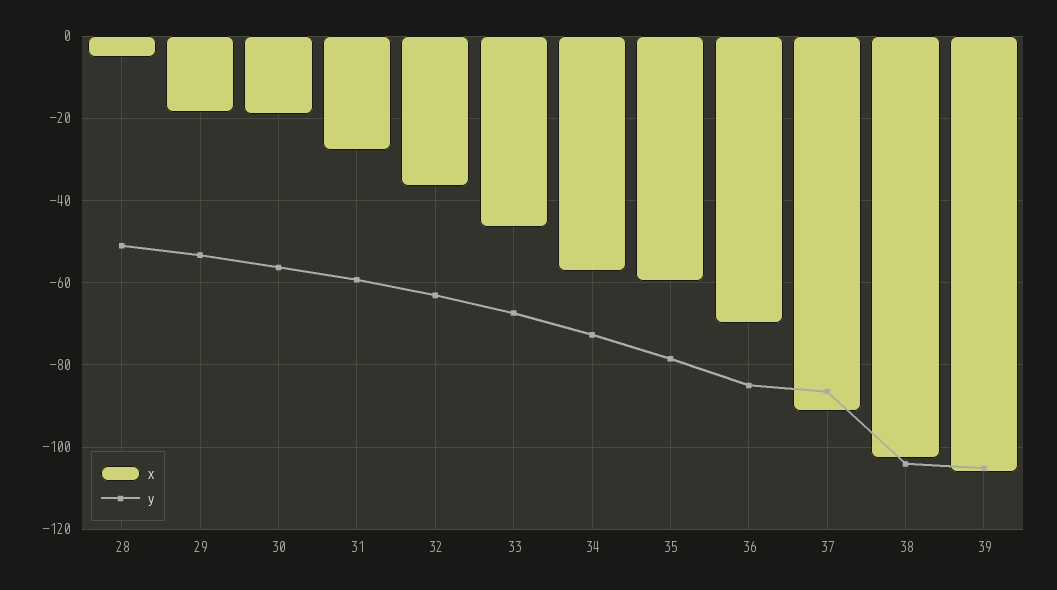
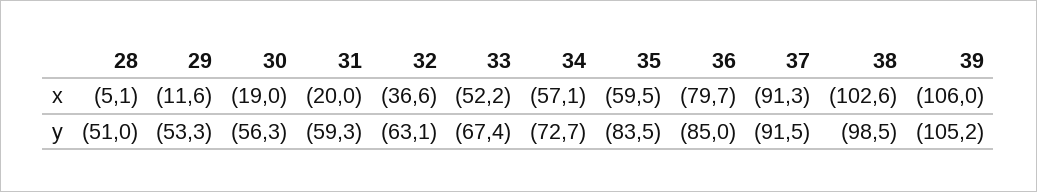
x, 29: -18 -> -11.6
x, 31: -28 -> -20
x, 33: -46 -> -52.2
y, 35: -78 -> -83.5
x, 36: -70 -> -79.7
y, 37: -86 -> -91.5
y, 38: -104 -> -98.5

